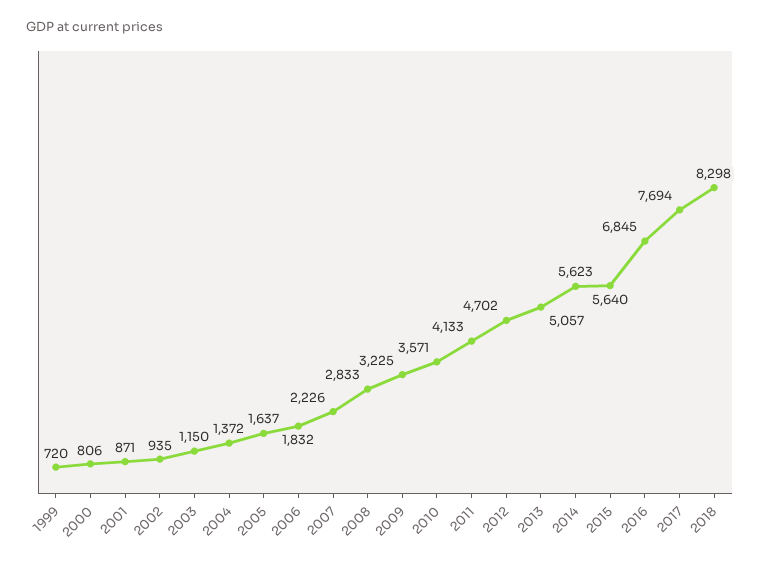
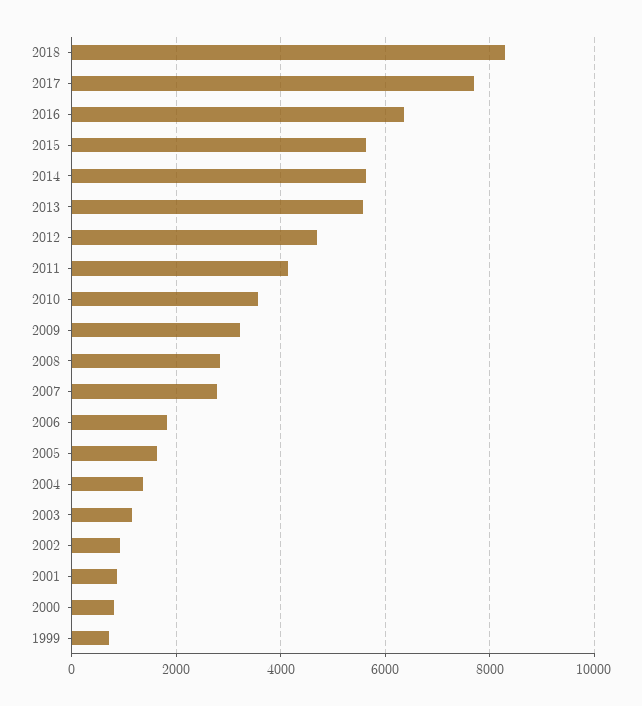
2007: 2226 -> 2800
2013: 5057 -> 5600
2016: 6845 -> 6400

